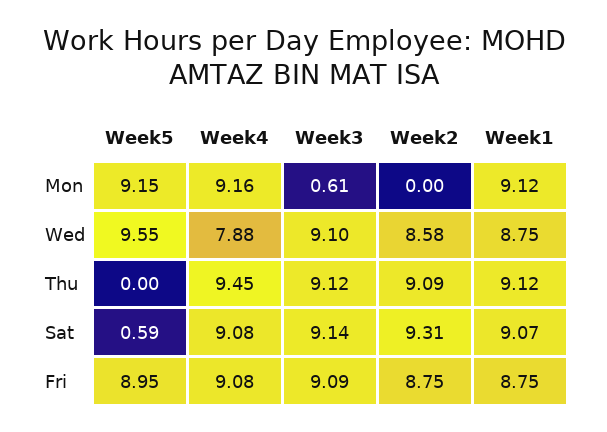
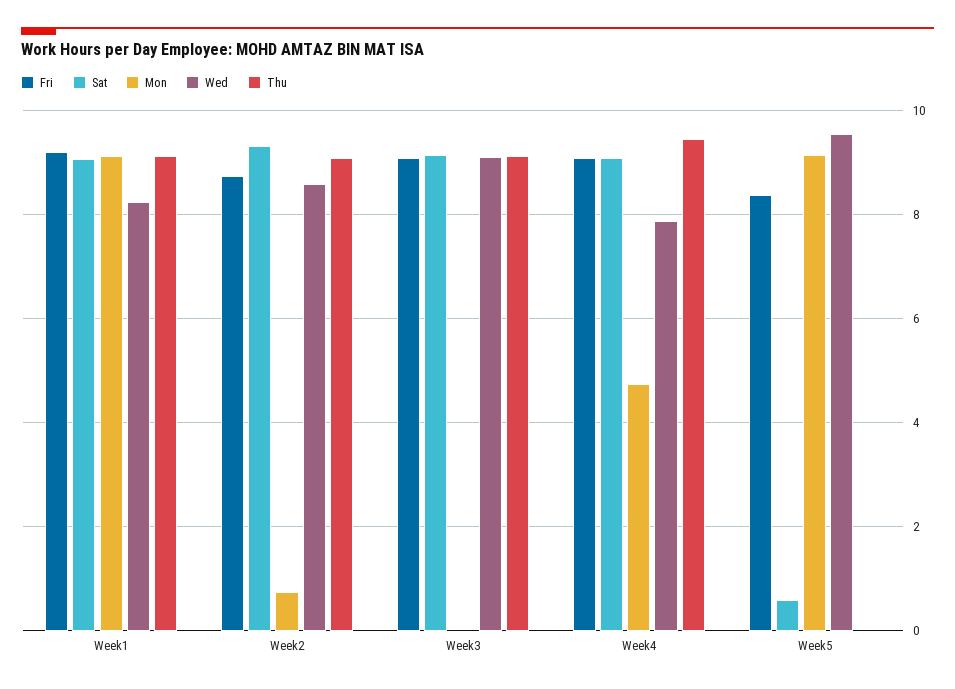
Mon, Week4: 9.16 -> 4.8
Mon, Week3: 0.61 -> 0
Mon, Week2: 0 -> 0.8
Wed, Week1: 8.75 -> 8.2
Fri, Week5: 8.95 -> 8.4
Fri, Week1: 8.75 -> 9.2

